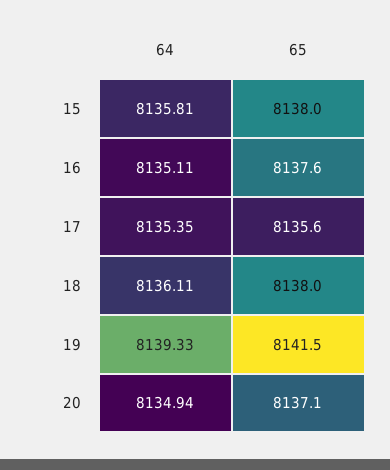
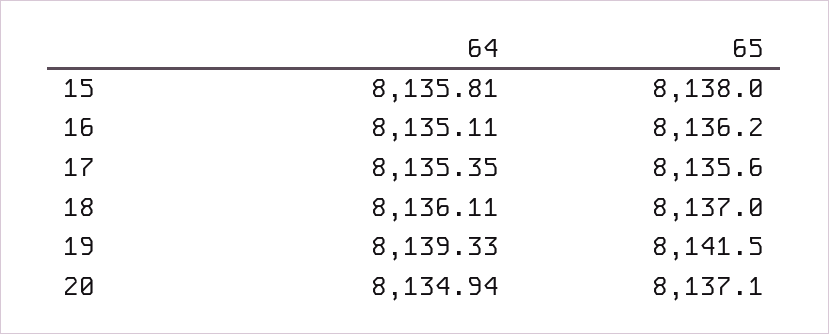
65, 16: 8137.6 -> 8136.2
65, 18: 8138 -> 8137

